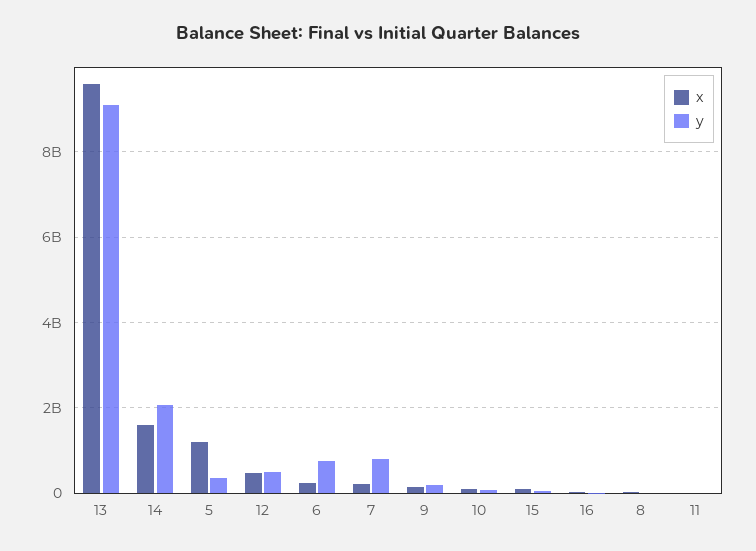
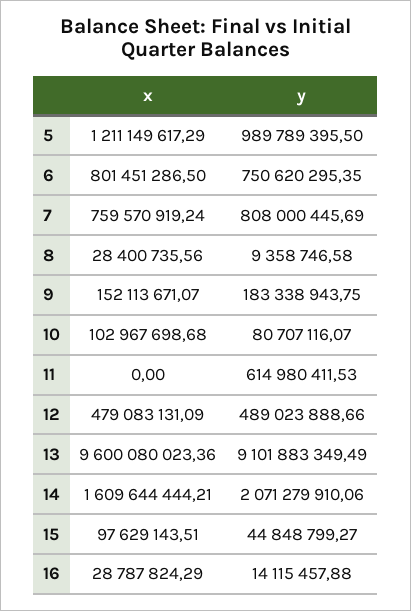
y, 5: 400000000 -> 989789395.5
x, 6: 200000000 -> 801451286.5
x, 7: 200000000 -> 759570919.24
y, 11: 0 -> 614980411.53

